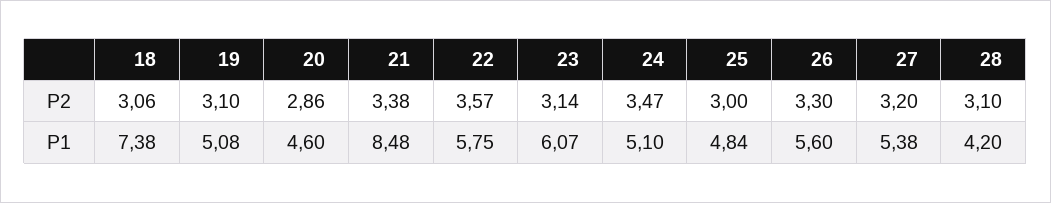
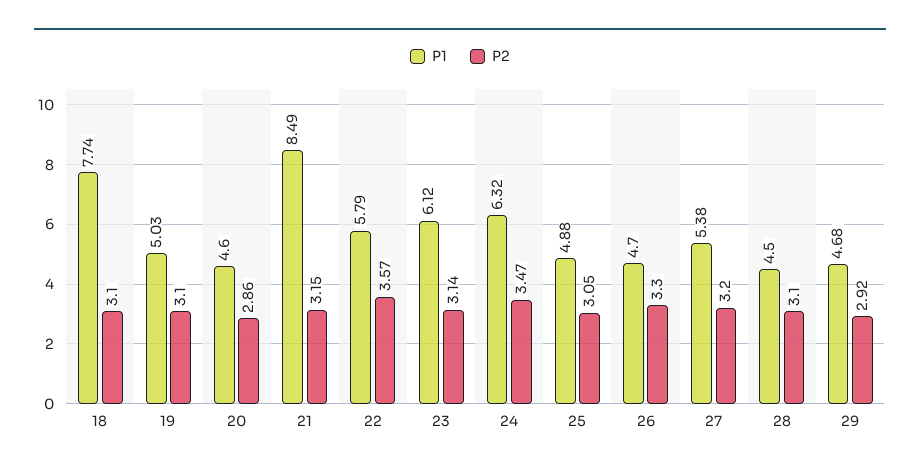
P2, 18: 3.06 -> 3.1
P2, 21: 3.38 -> 3.15
P2, 25: 3 -> 3.05
P1, 18: 7.38 -> 7.74
P1, 19: 5.08 -> 5.03
P1, 21: 8.48 -> 8.49
P1, 22: 5.75 -> 5.79
P1, 23: 6.07 -> 6.12
P1, 24: 5.1 -> 6.32
P1, 25: 4.84 -> 4.88
P1, 26: 5.6 -> 4.7
P1, 28: 4.2 -> 4.5
P1, 29: none -> 4.68
P2, 29: none -> 2.92

